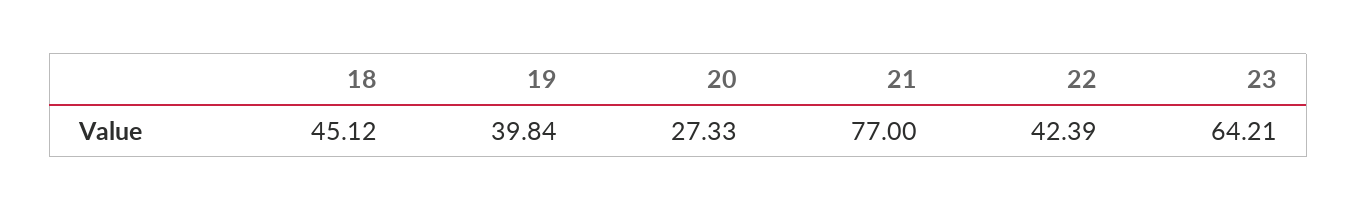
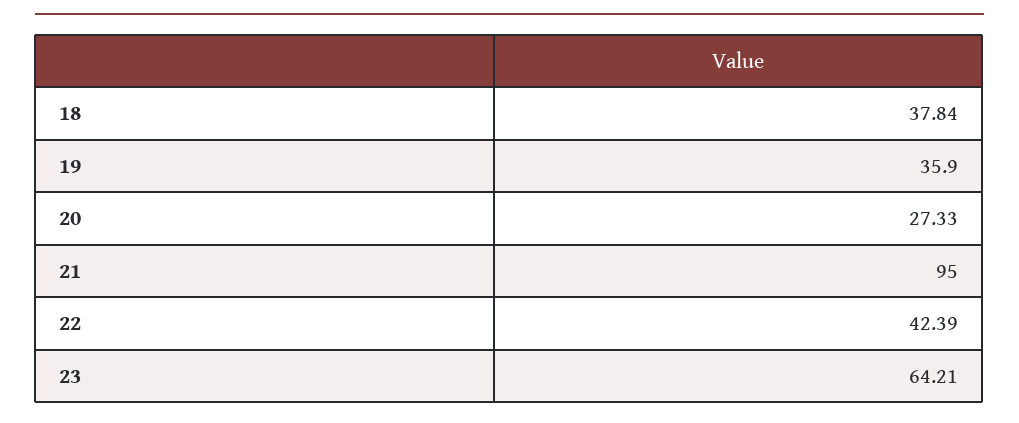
18: 45.12 -> 37.84
19: 39.84 -> 35.9
21: 77 -> 95

